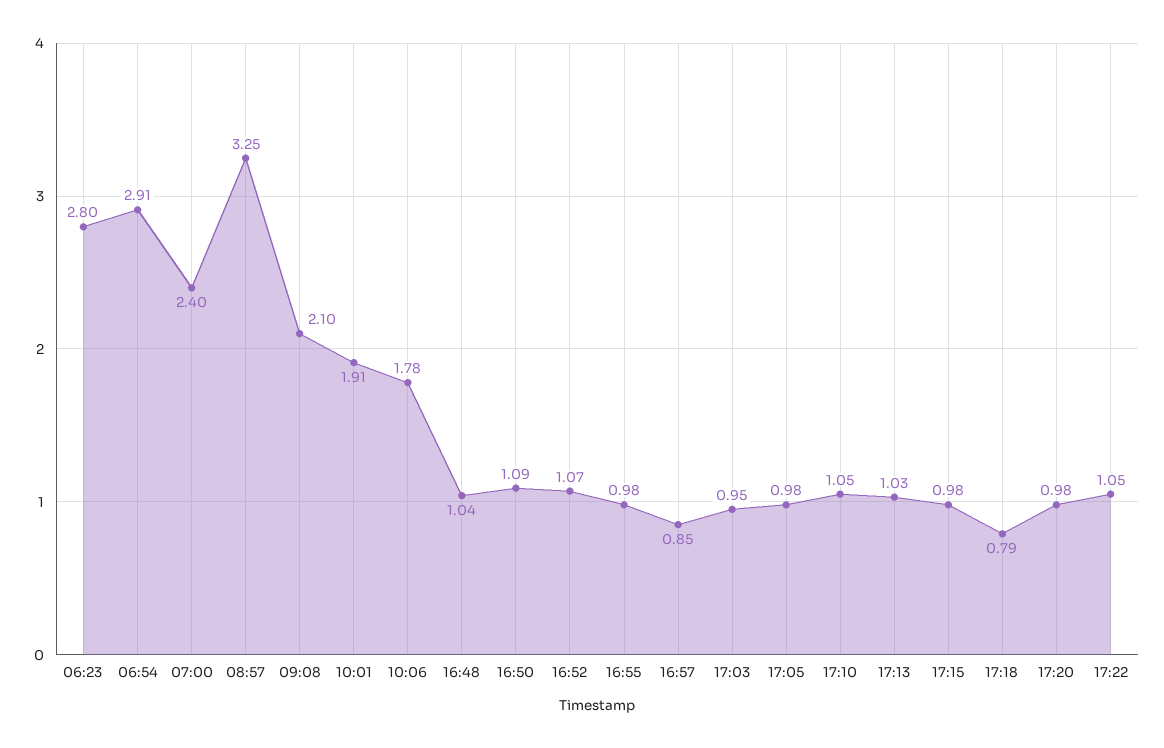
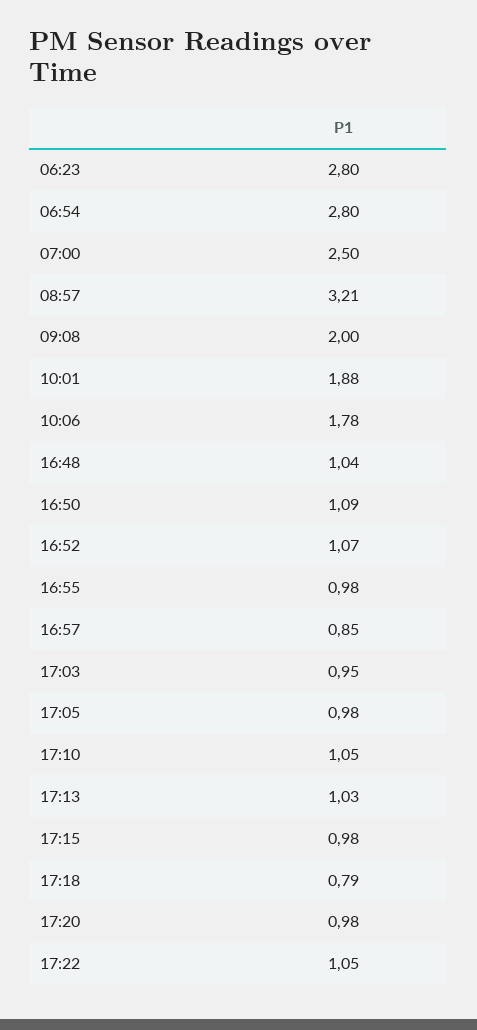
06:54: 2.91 -> 2.8
07:00: 2.4 -> 2.5
08:57: 3.25 -> 3.21
09:08: 2.1 -> 2
10:01: 1.91 -> 1.88

